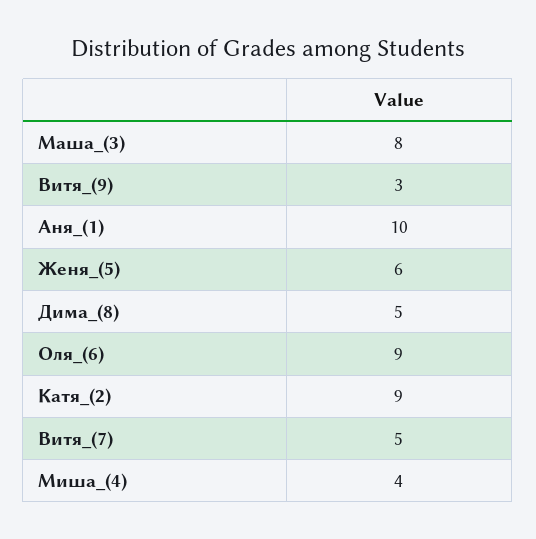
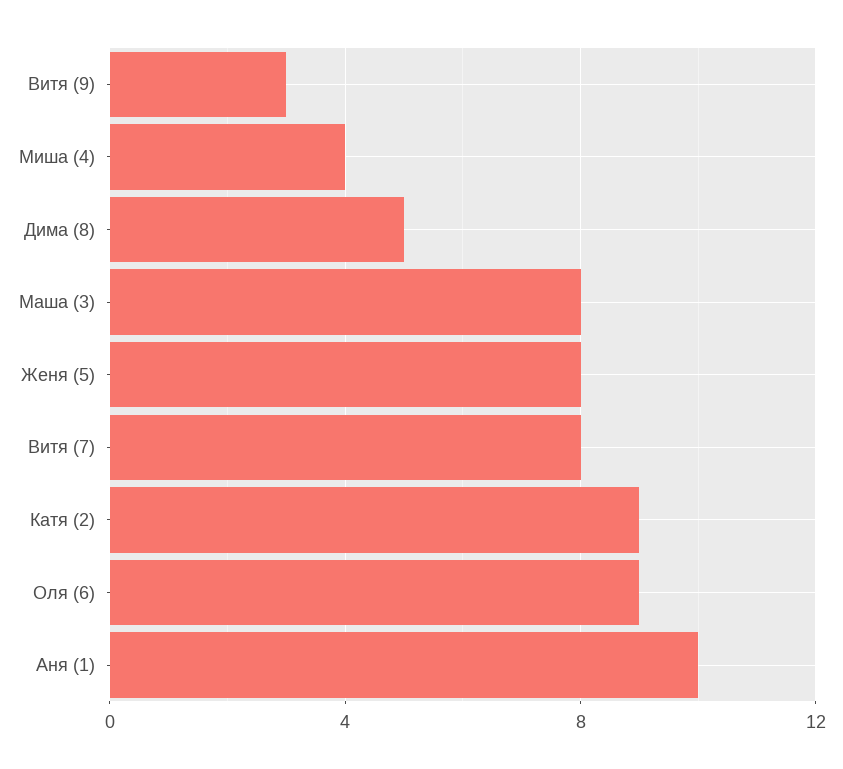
Женя_(5): 6 -> 8
Витя_(7): 5 -> 8

